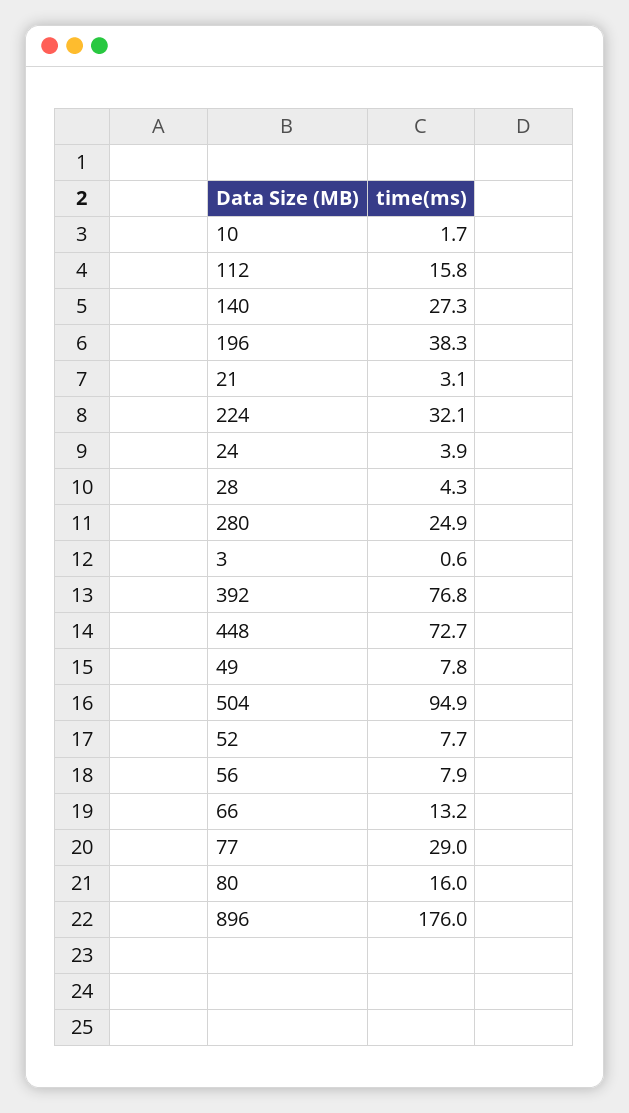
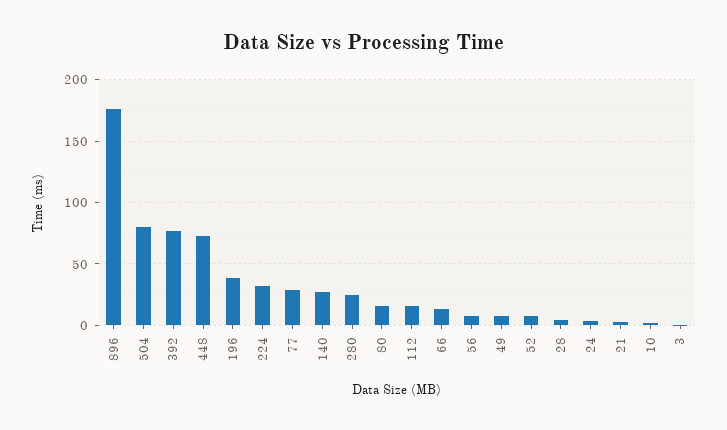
504: 94.9 -> 80

